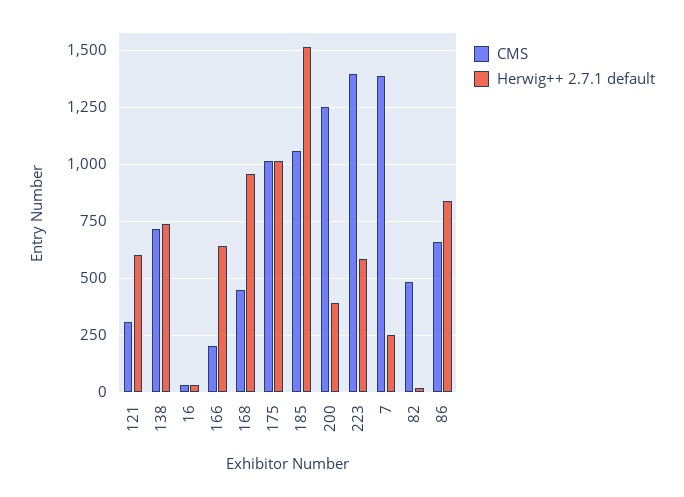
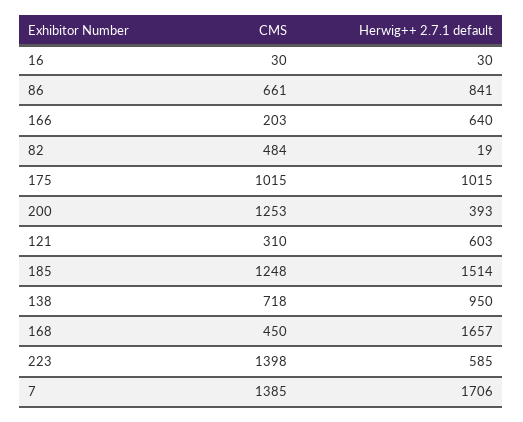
Herwig++ 2.7.1 default, 138: 750 -> 950
Herwig++ 2.7.1 default, 168: 950 -> 1657
CMS, 185: 1050 -> 1248
Herwig++ 2.7.1 default, 7: 250 -> 1706

